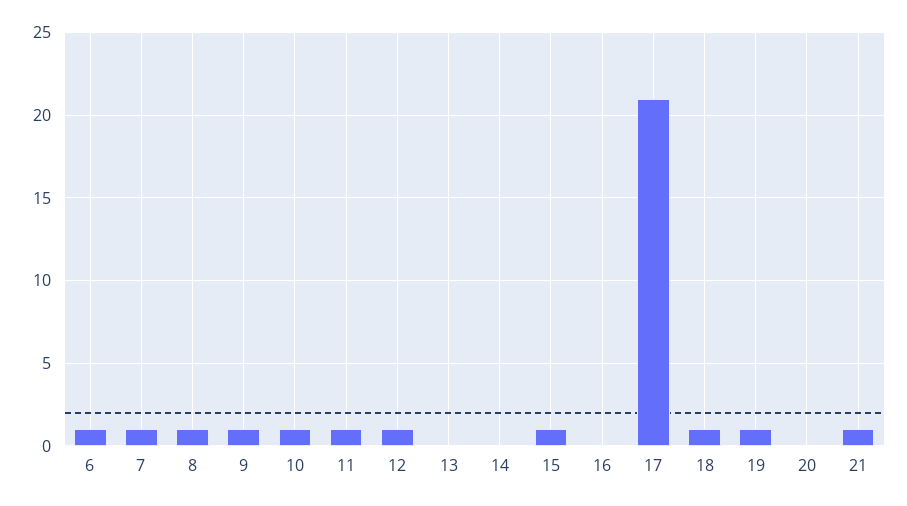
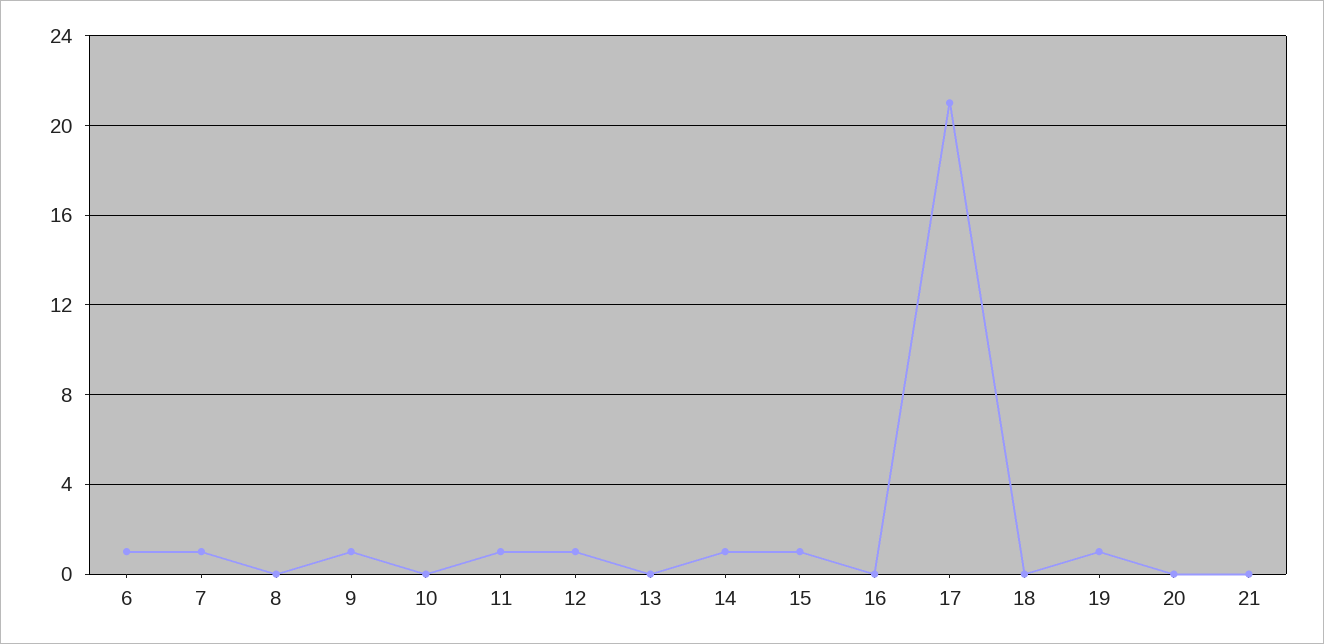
8: 1 -> 0
10: 1 -> 0
14: 0 -> 1
18: 1 -> 0
21: 1 -> 0

